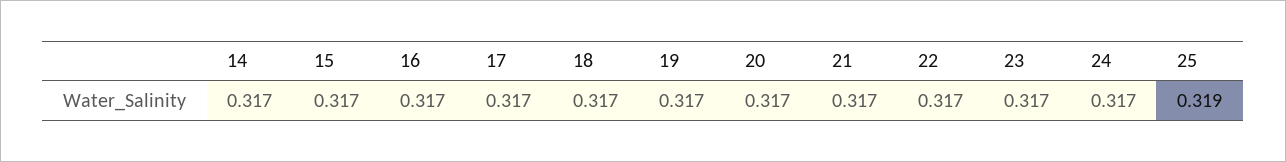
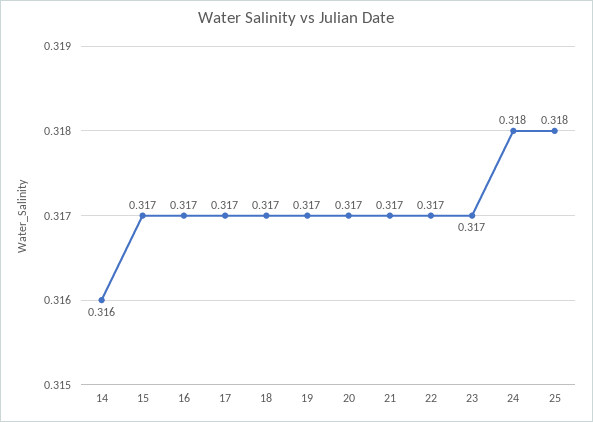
14: 0.317 -> 0.316
24: 0.317 -> 0.318
25: 0.319 -> 0.318

